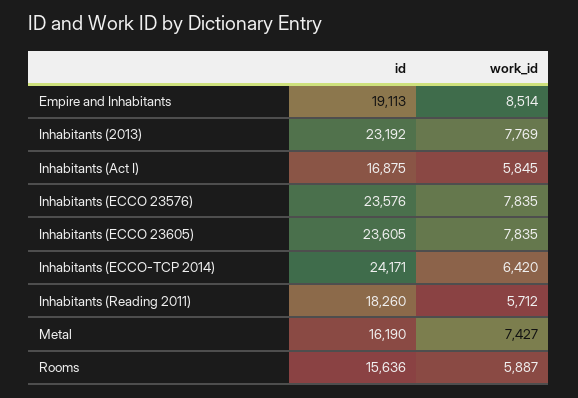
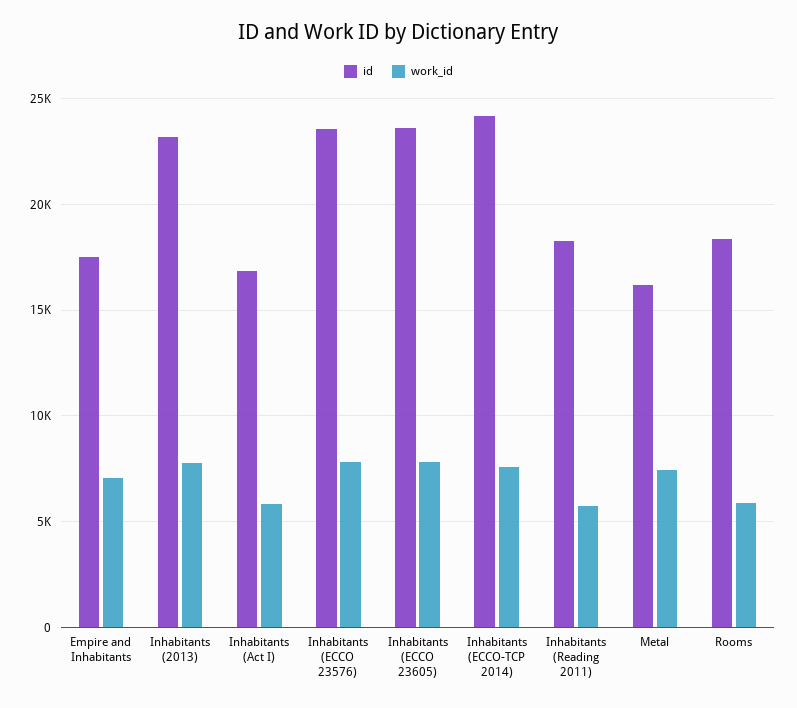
id, Empire and Inhabitants: 19113 -> 17500
work_id, Empire and Inhabitants: 8514 -> 7000
work_id, Inhabitants (ECCO-TCP 2014): 6420 -> 7500
id, Rooms: 15636 -> 18500

